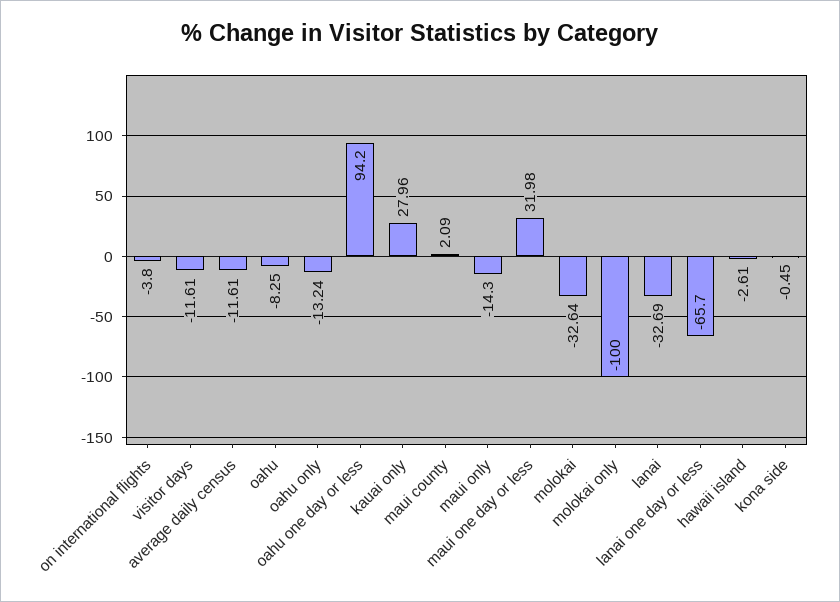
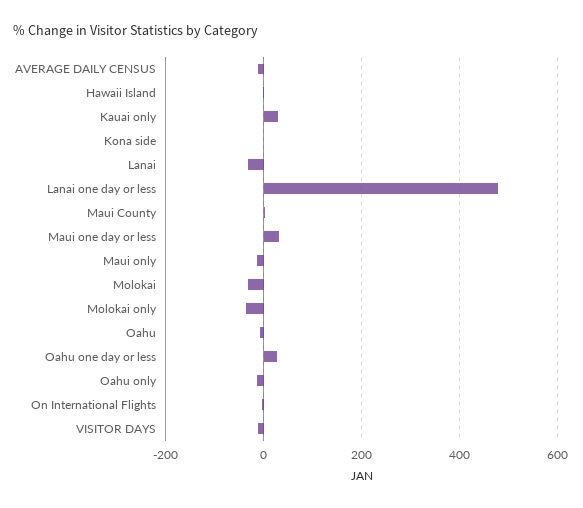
oahu one day or less: 94.2 -> 20
molokai only: -100 -> -40
lanai one day or less: -65.7 -> 480

